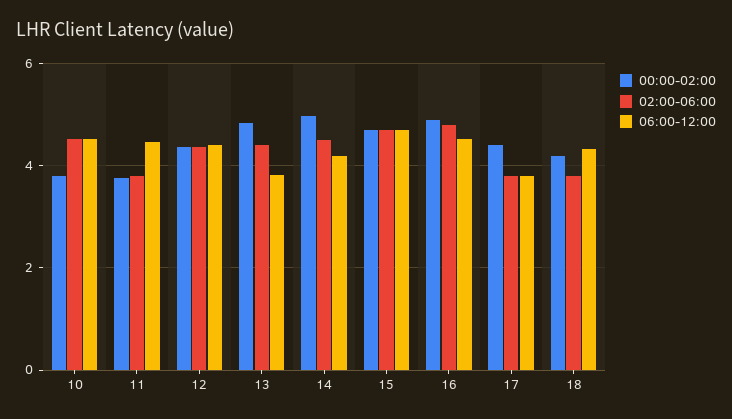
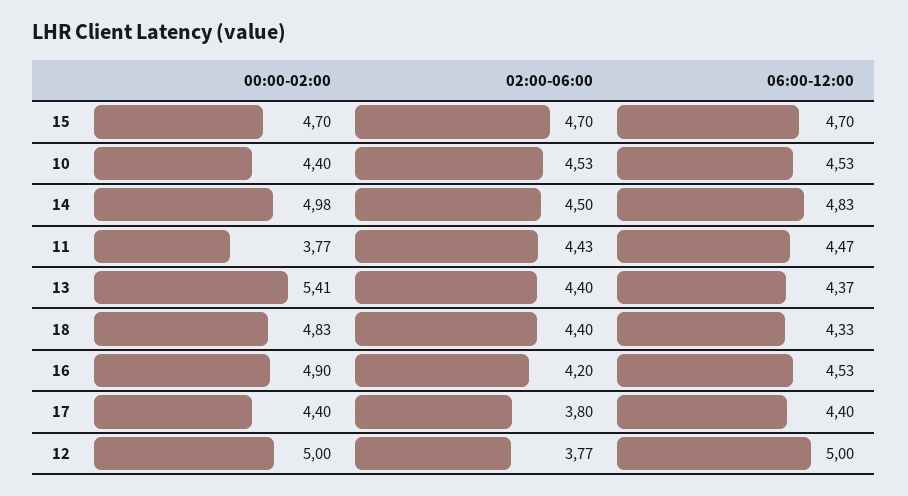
00:00-02:00, 10: 3.8 -> 4.4
02:00-06:00, 11: 3.8 -> 4.43
00:00-02:00, 12: 4.4 -> 5
02:00-06:00, 12: 4.4 -> 3.77
06:00-12:00, 12: 4.4 -> 5
00:00-02:00, 13: 4.8 -> 5.41
06:00-12:00, 13: 3.8 -> 4.37
06:00-12:00, 14: 4.2 -> 4.83
02:00-06:00, 16: 4.8 -> 4.2
06:00-12:00, 17: 3.8 -> 4.4
00:00-02:00, 18: 4.2 -> 4.83
02:00-06:00, 18: 3.8 -> 4.4

